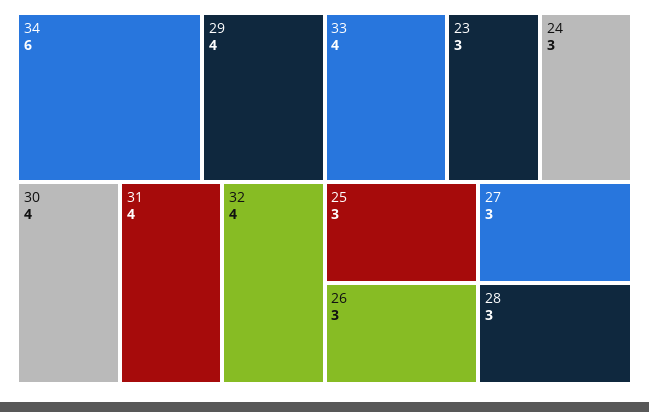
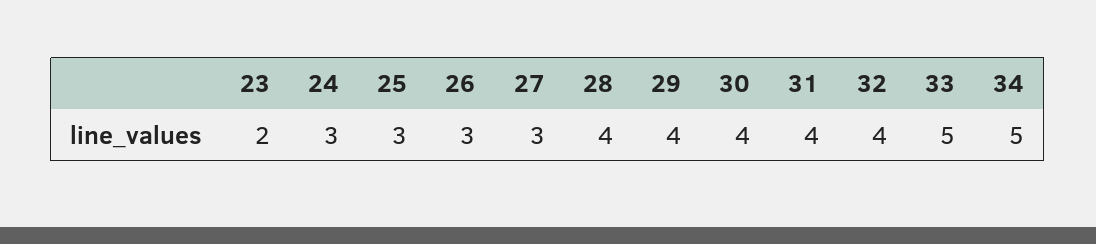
34: 6 -> 5
33: 4 -> 5
23: 3 -> 2
28: 3 -> 4

